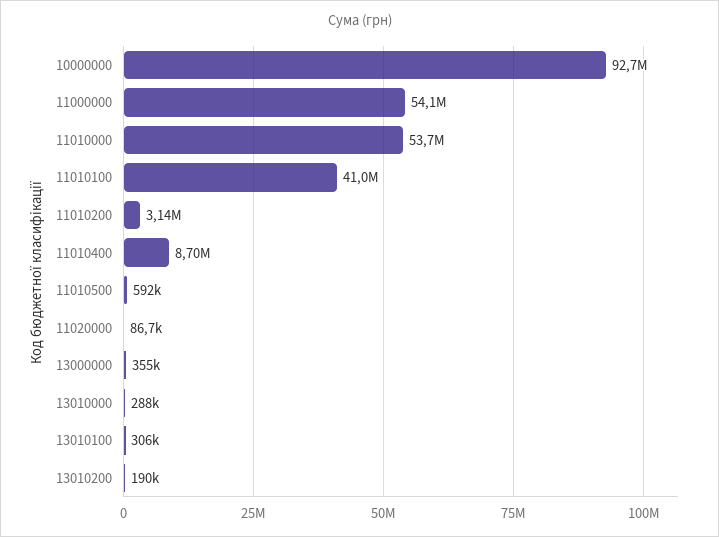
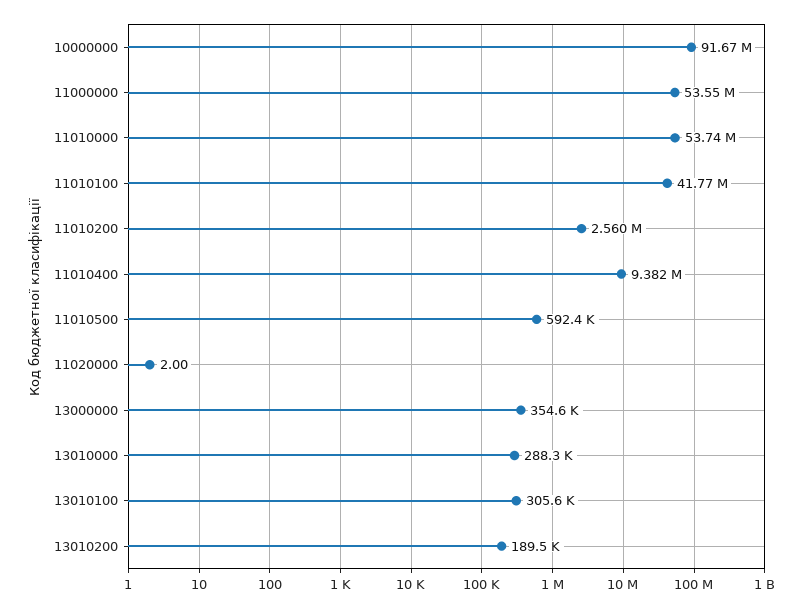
10000000: 92700000 -> 91670000
11000000: 54100000 -> 53550000
11010100: 41000000 -> 41770000
11010200: 3140000 -> 2560000
11010400: 8700000 -> 9382000
11020000: 86700 -> 2

